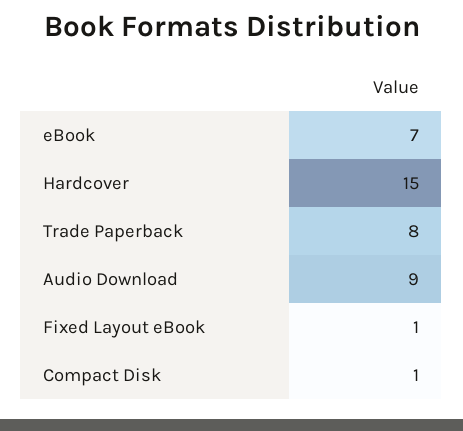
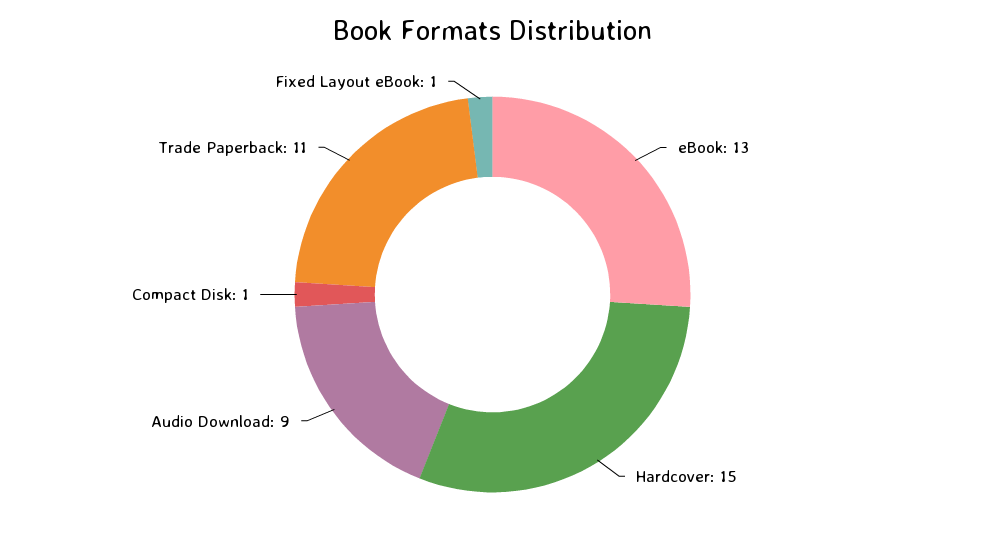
eBook: 7 -> 13
Trade Paperback: 8 -> 11

